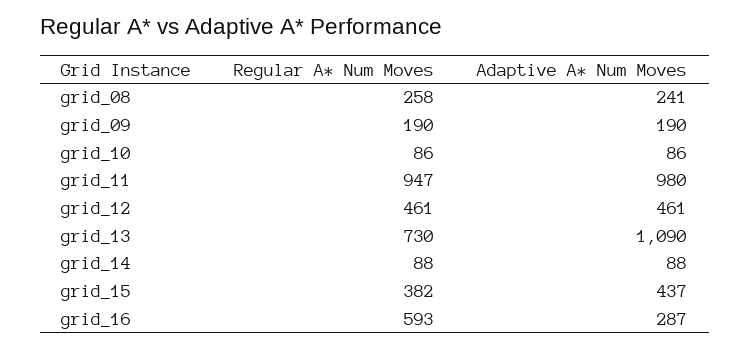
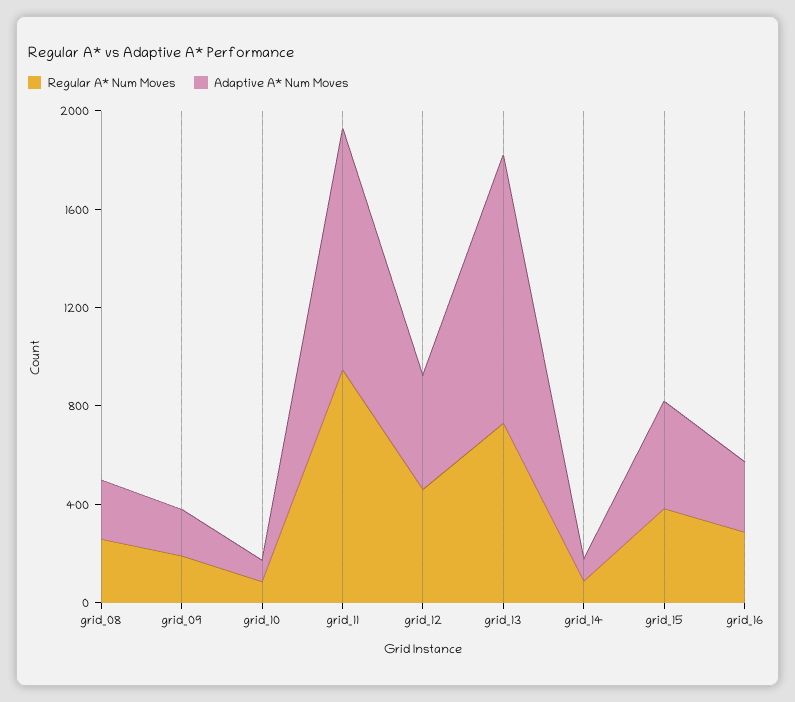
Regular A* Num Moves, grid_16: 593 -> 300

